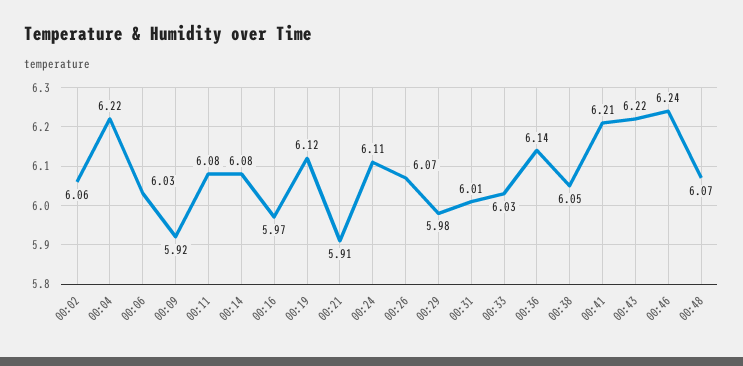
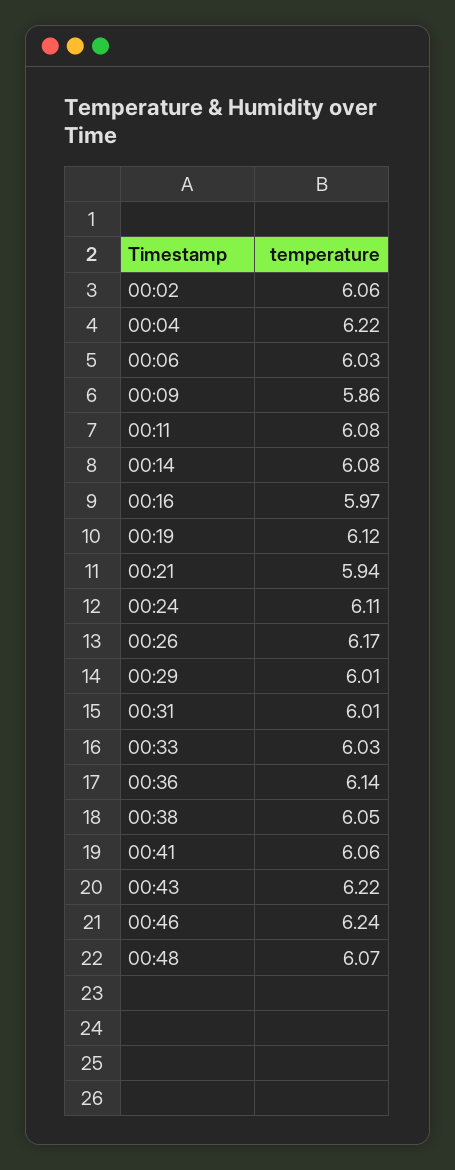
00:09: 5.92 -> 5.86
00:21: 5.91 -> 5.94
00:26: 6.07 -> 6.17
00:29: 5.98 -> 6.01
00:41: 6.21 -> 6.06

